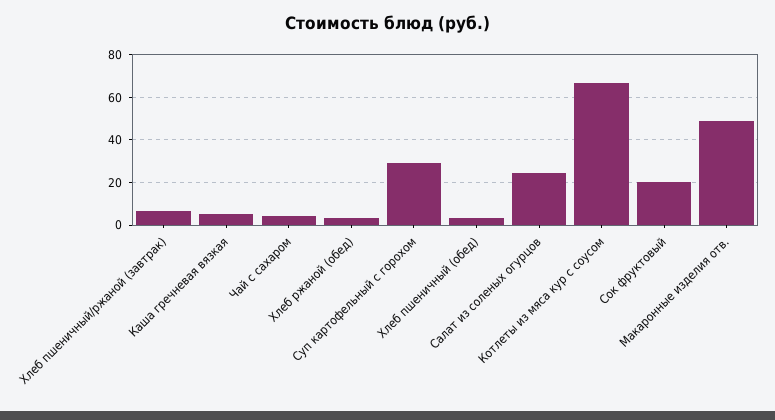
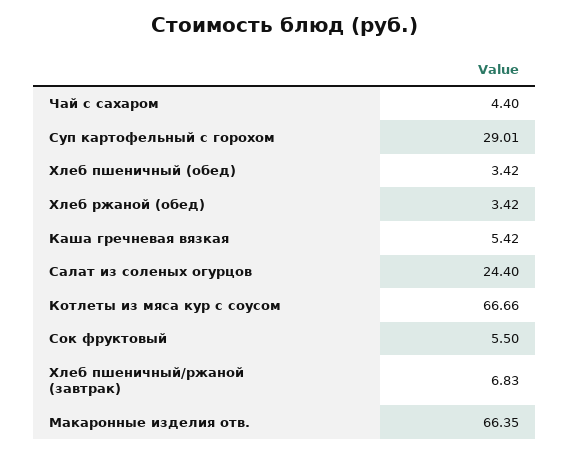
Сок фруктовый: 20 -> 5.5
Макаронные изделия отв.: 50 -> 66.35

